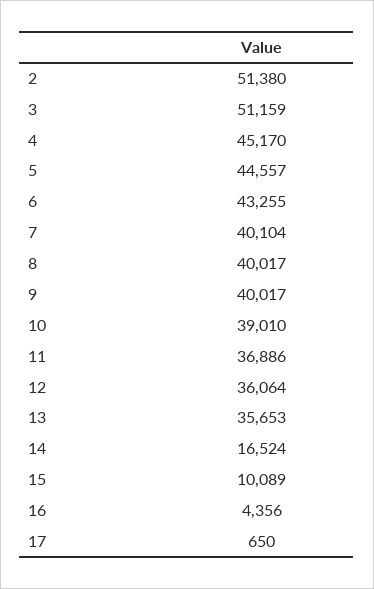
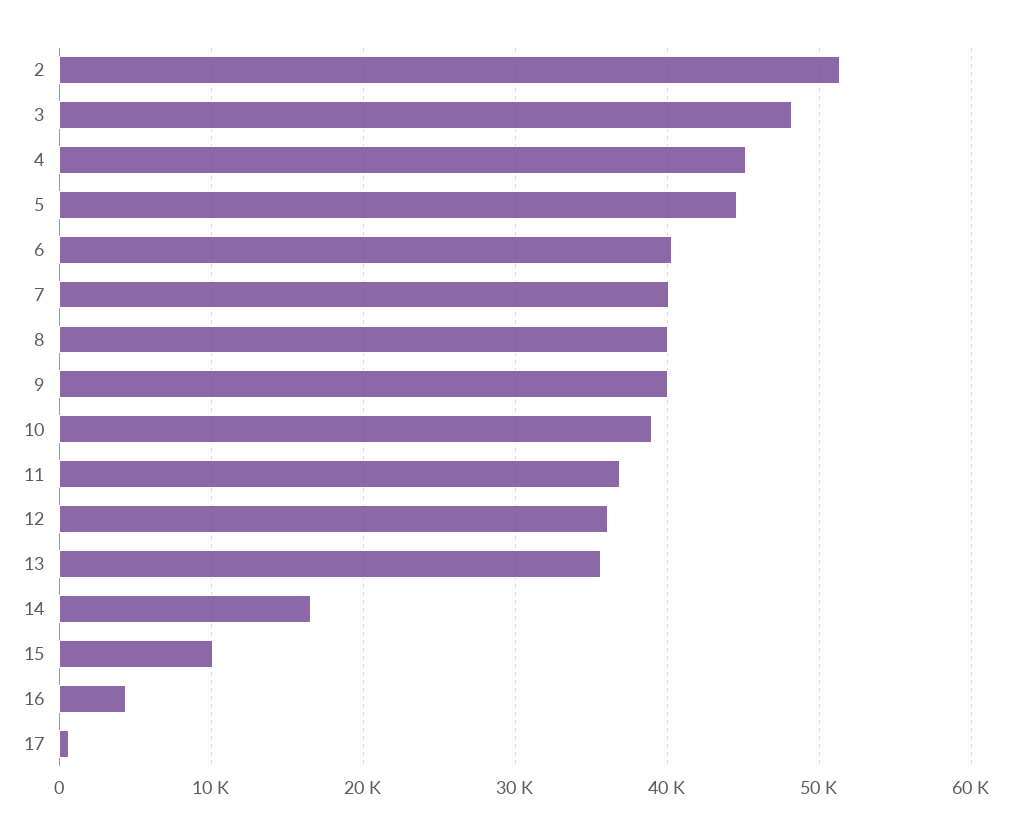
3: 51159 -> 48000
6: 43255 -> 40000

